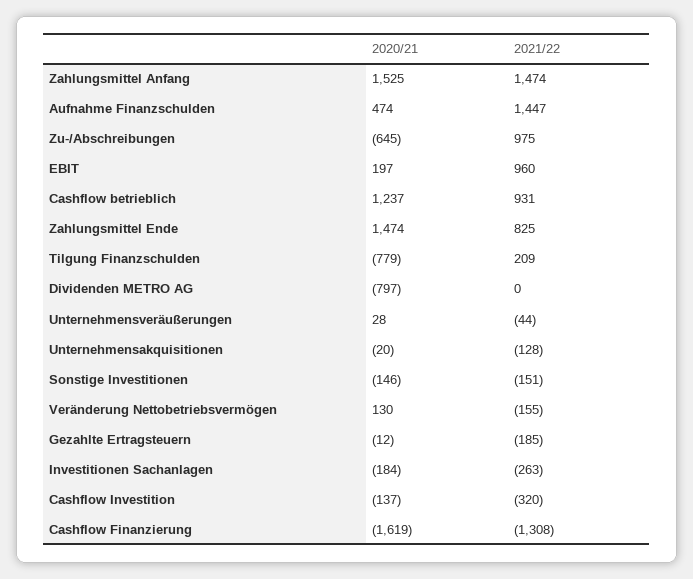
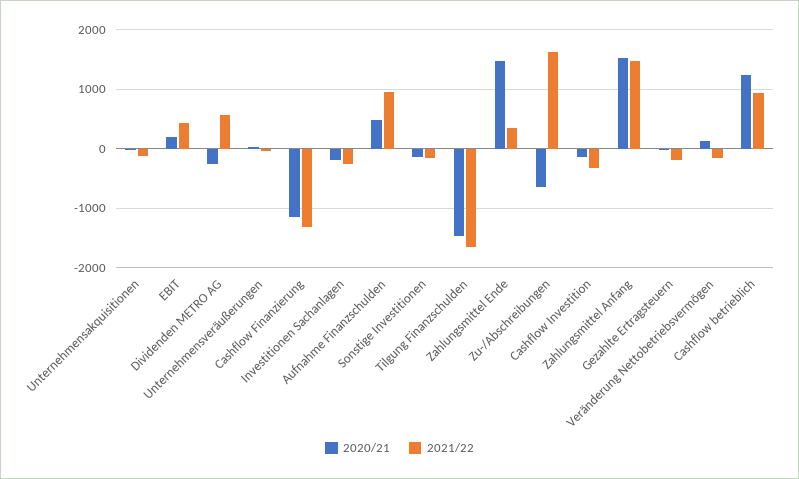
2021/22, Aufnahme Finanzschulden: 1447 -> 1000
2021/22, Zu-/Abschreibungen: 975 -> 1600
2021/22, EBIT: 960 -> 400
2021/22, Zahlungsmittel Ende: 825 -> 400
2020/21, Tilgung Finanzschulden: -779 -> -1400
2021/22, Tilgung Finanzschulden: 209 -> -1600
2020/21, Dividenden METRO AG: -797 -> -200
2021/22, Dividenden METRO AG: 0 -> 600
2020/21, Cashflow Finanzierung: -1619 -> -1200

